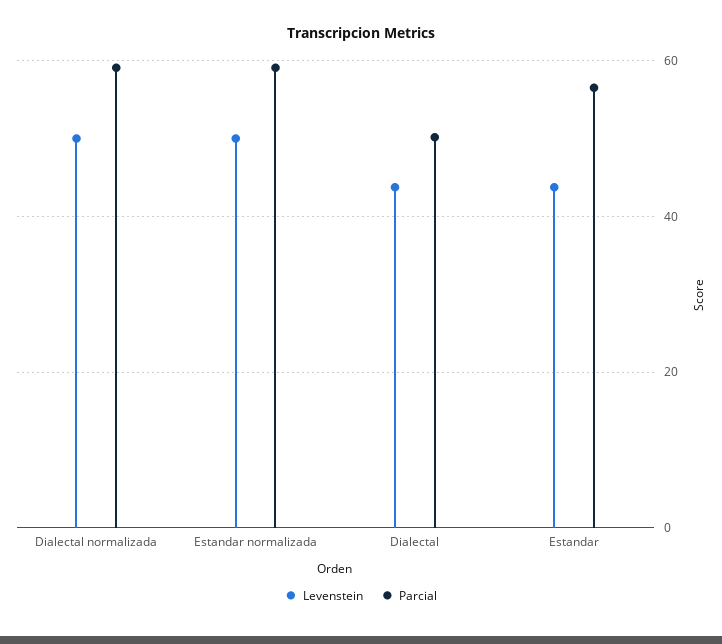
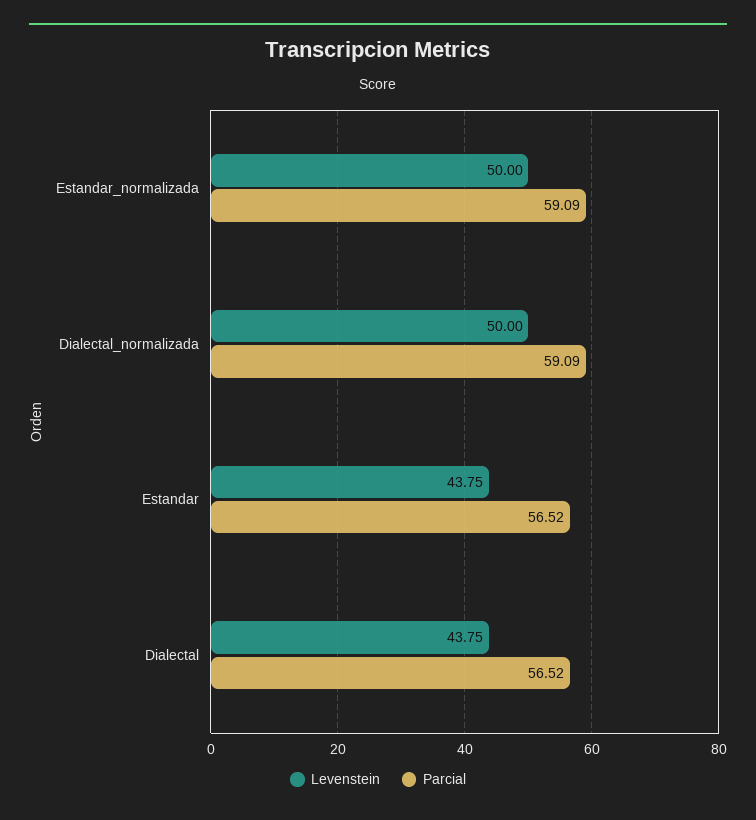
Parcial, Dialectal: 50 -> 56.52

